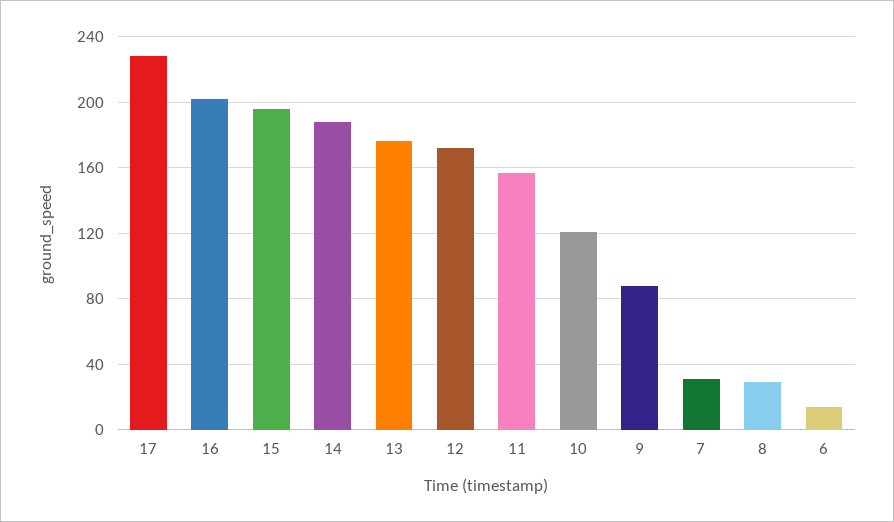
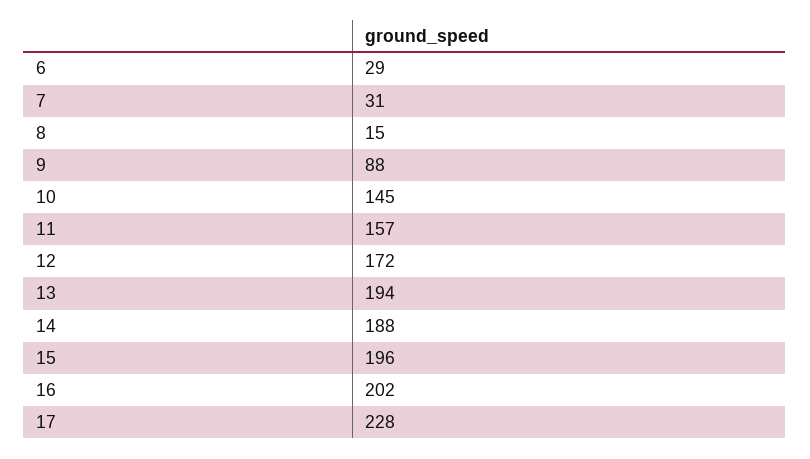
13: 175 -> 194
10: 120 -> 145
8: 30 -> 15
6: 15 -> 29

